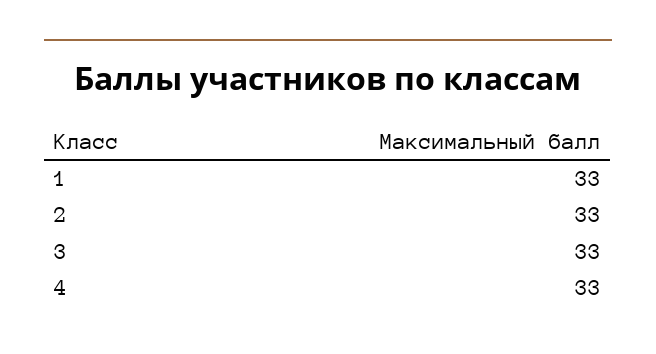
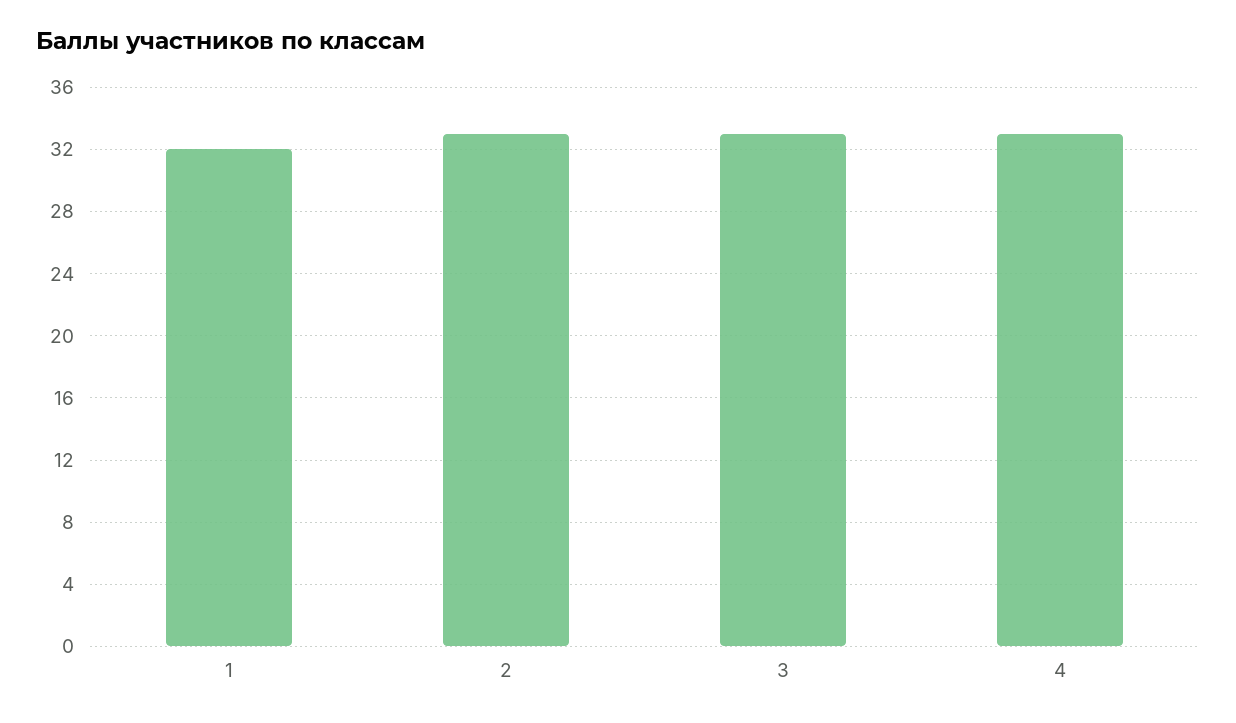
1: 33 -> 32

